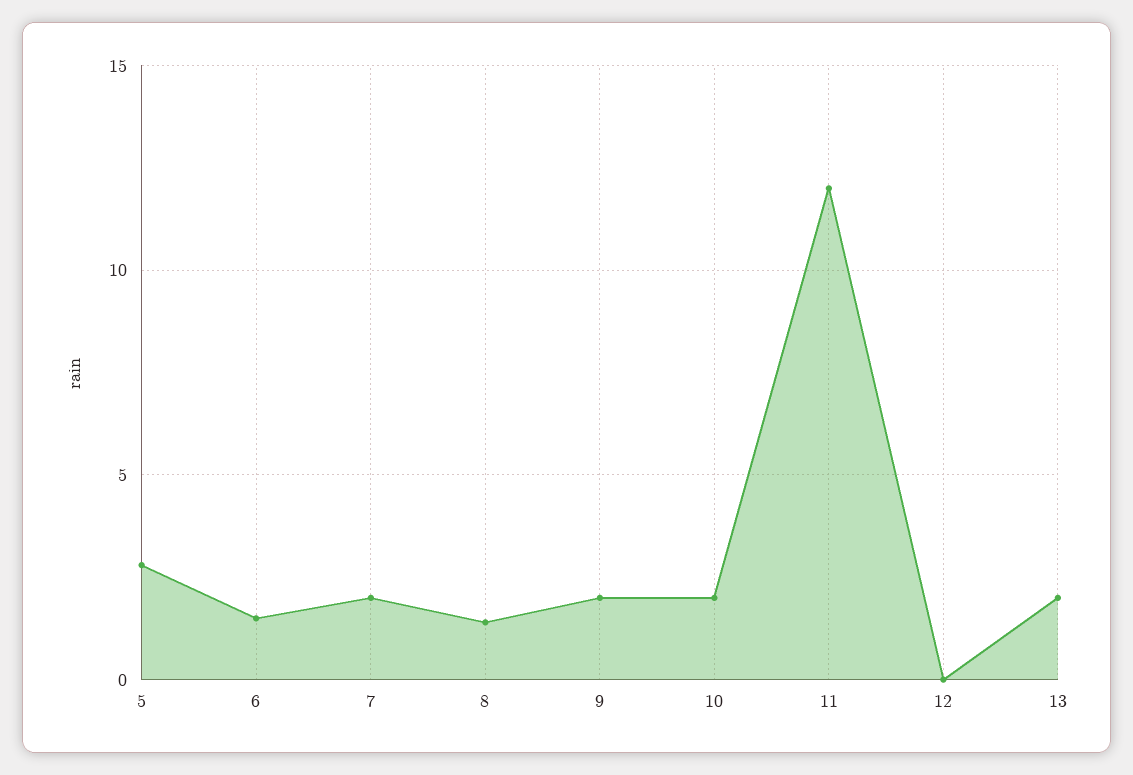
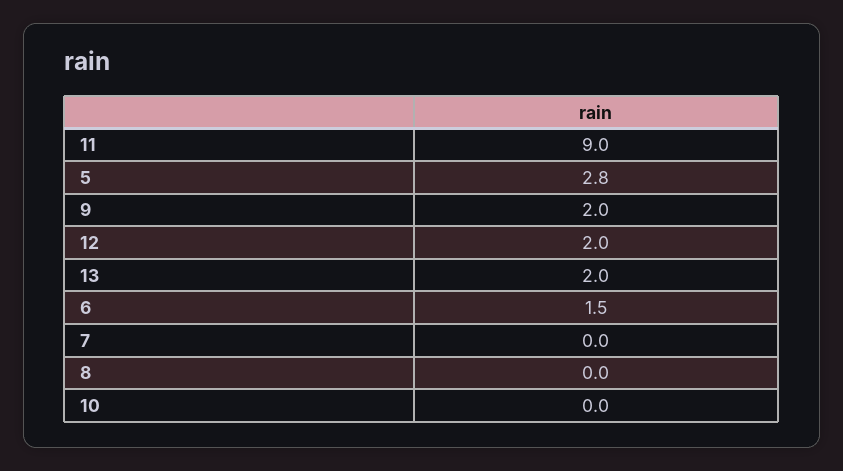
7: 2 -> 0
8: 1.5 -> 0
10: 2 -> 0
11: 12 -> 9
12: 0 -> 2

